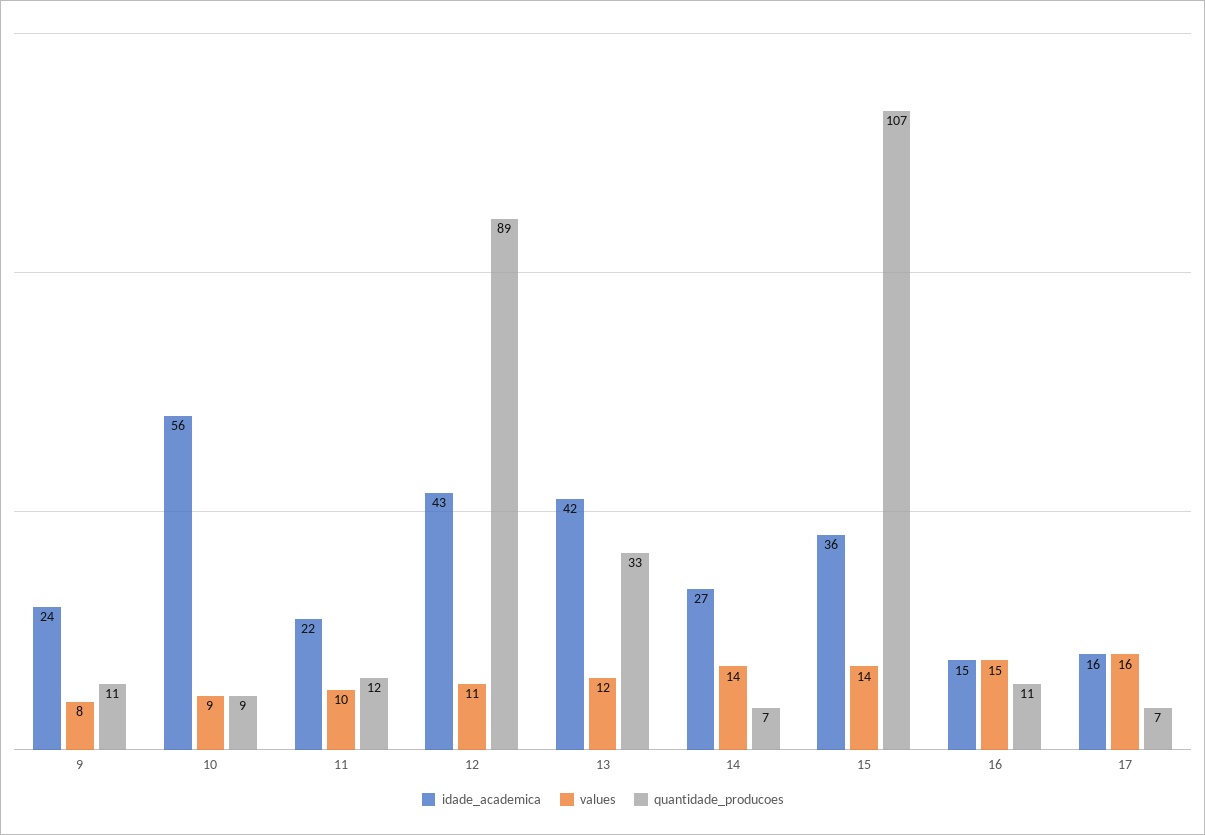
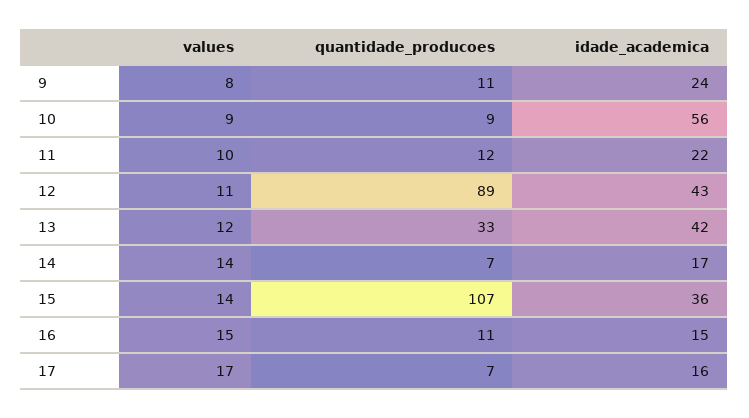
idade_academica, 14: 27 -> 17
values, 17: 16 -> 17

